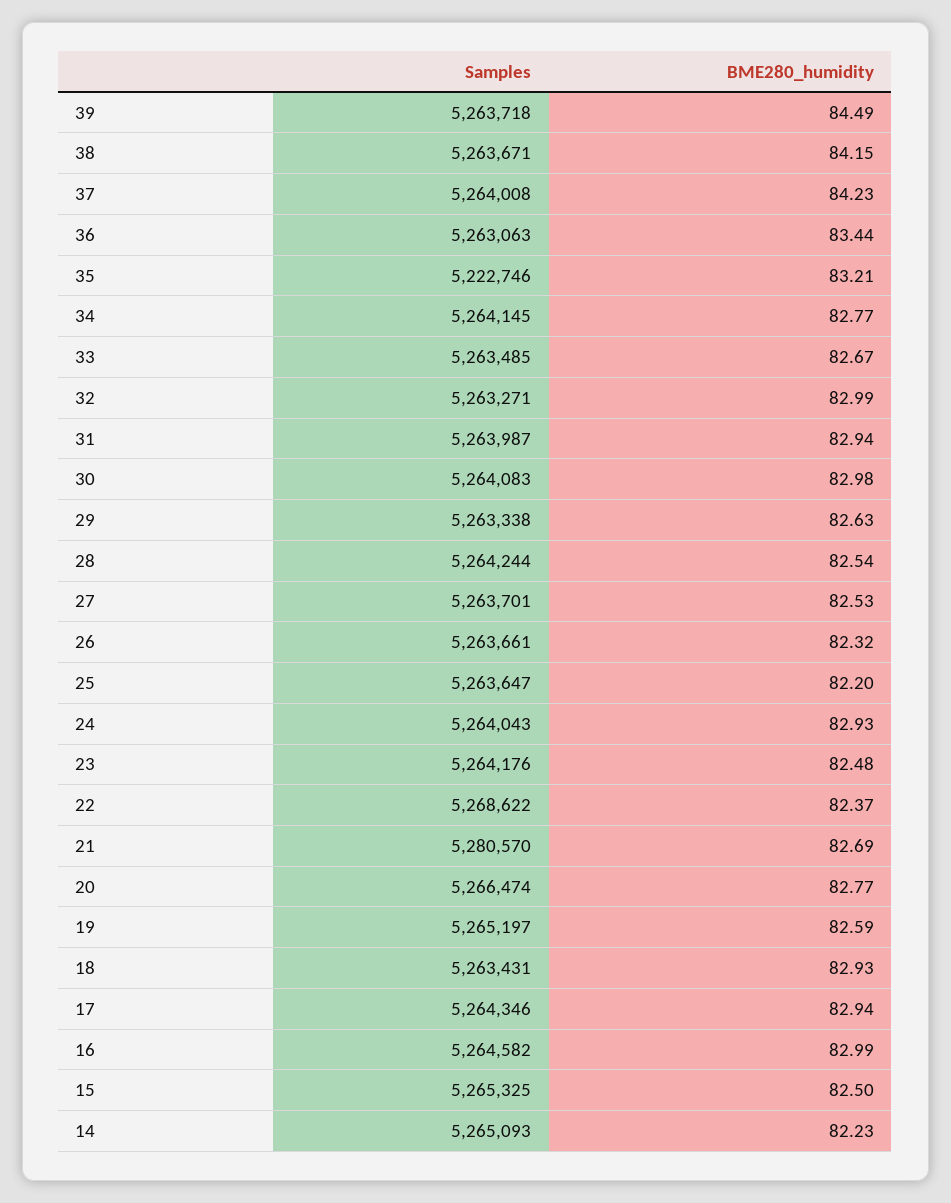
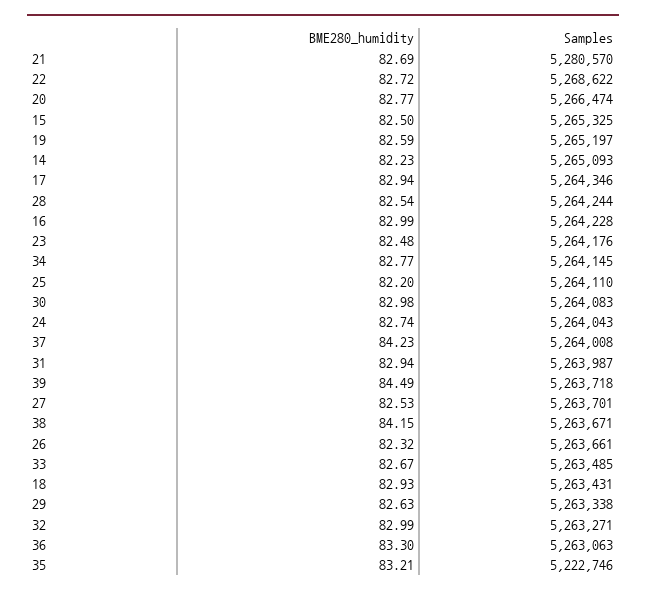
BME280_humidity, 36: 83.44 -> 83.3
Samples, 25: 5263647 -> 5264110
BME280_humidity, 24: 82.93 -> 82.74
BME280_humidity, 22: 82.37 -> 82.72
Samples, 16: 5264582 -> 5264228

